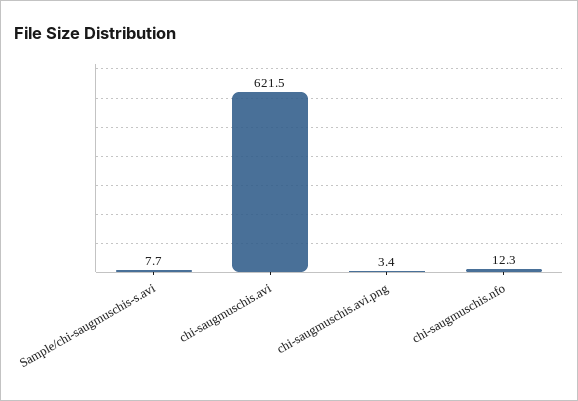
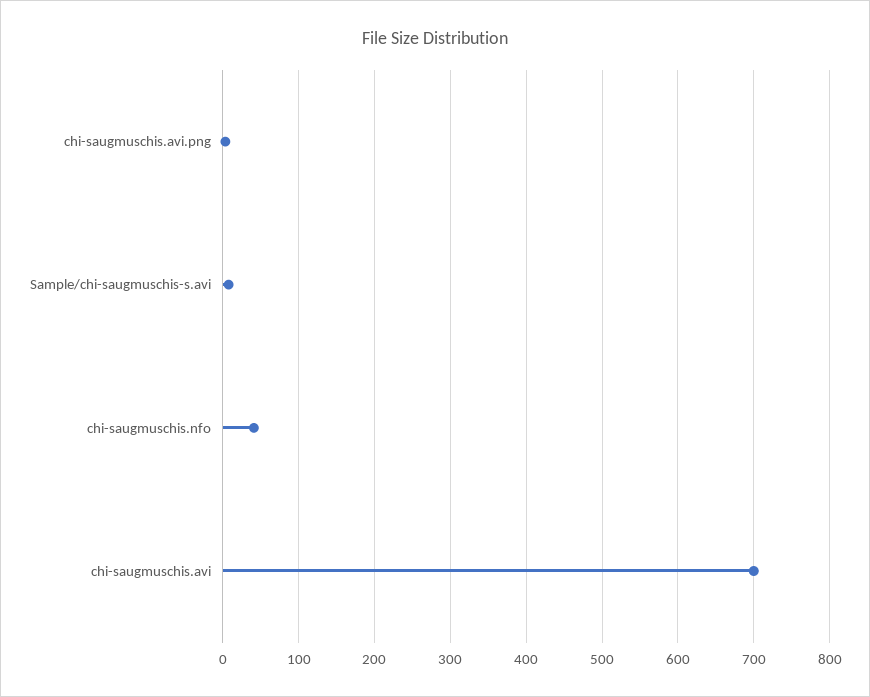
chi-saugmuschis.avi: 621.5 -> 700
chi-saugmuschis.nfo: 12.3 -> 40

